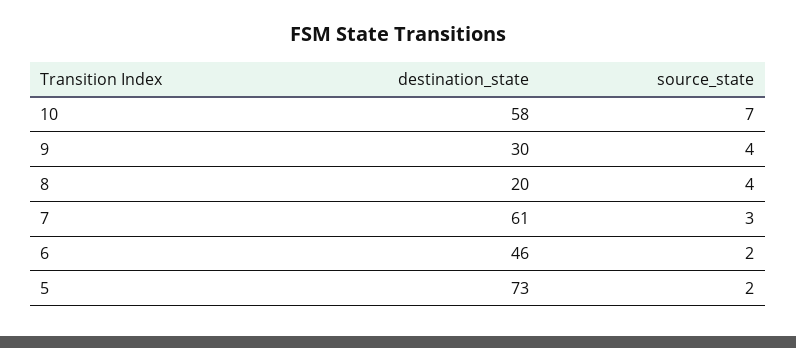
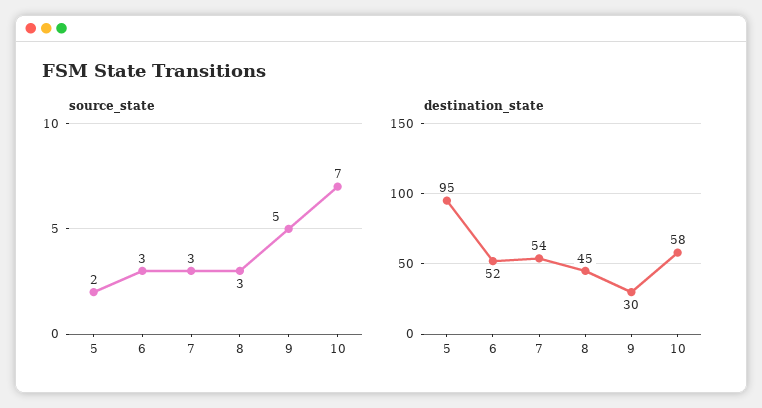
source_state, 9: 4 -> 5
destination_state, 8: 20 -> 45
source_state, 8: 4 -> 3
destination_state, 7: 61 -> 54
destination_state, 6: 46 -> 52
source_state, 6: 2 -> 3
destination_state, 5: 73 -> 95

